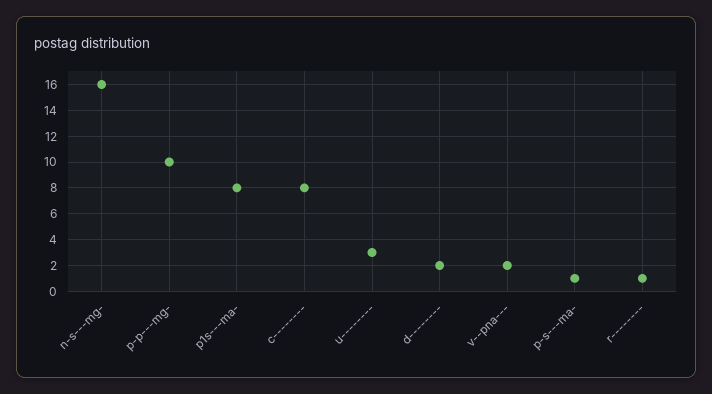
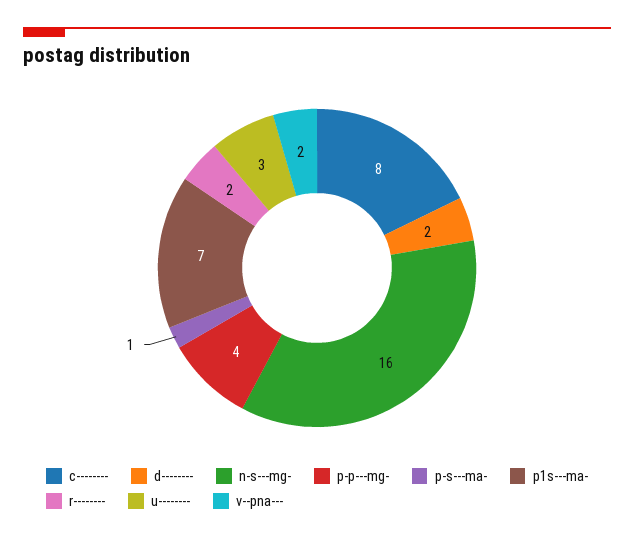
p-p---mg-: 10 -> 4
p1s---ma-: 8 -> 7
r--------: 1 -> 2

